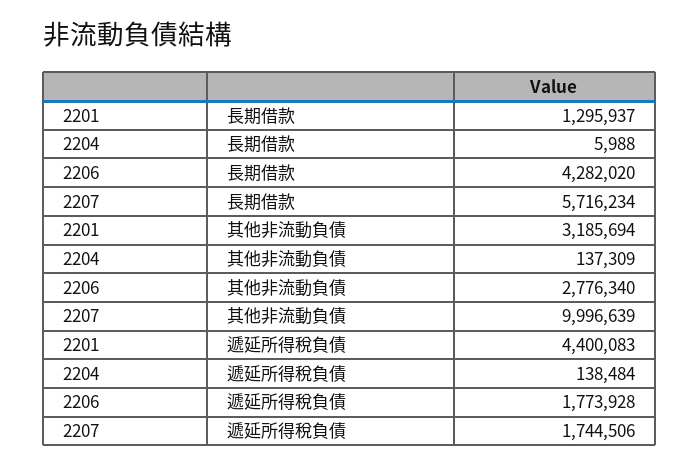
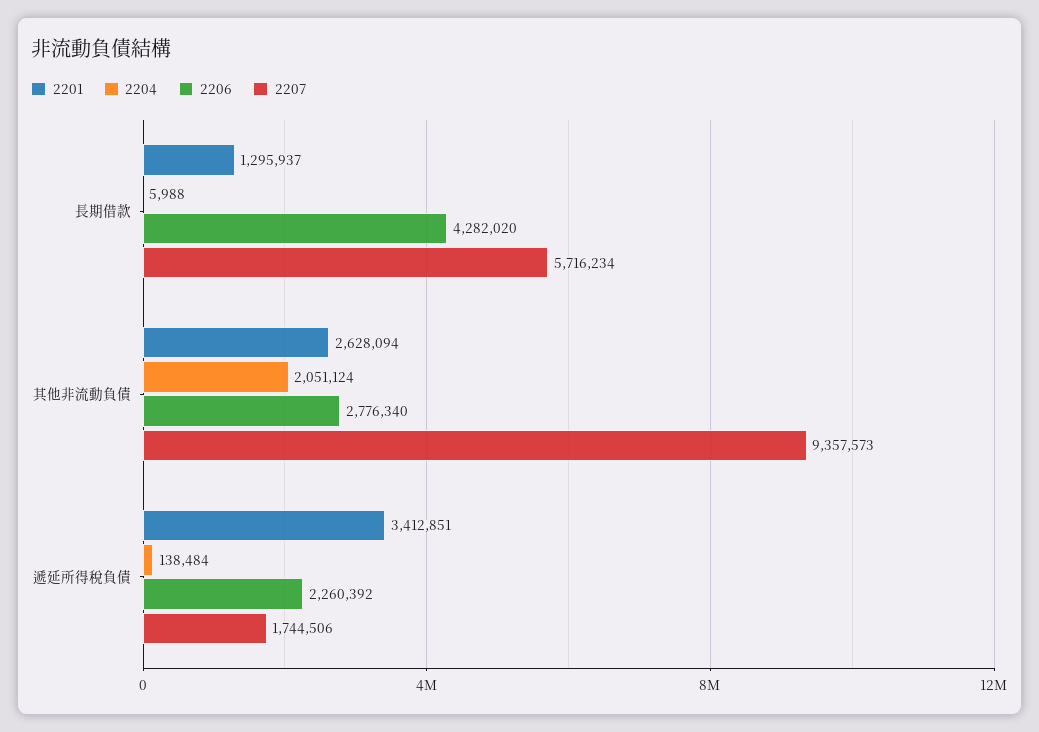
2201, 其他非流動負債: 3185694 -> 2628094
2204, 其他非流動負債: 137309 -> 2051124
2207, 其他非流動負債: 9996639 -> 9357573
2201, 遞延所得稅負債: 4400083 -> 3412851
2206, 遞延所得稅負債: 1773928 -> 2260392

